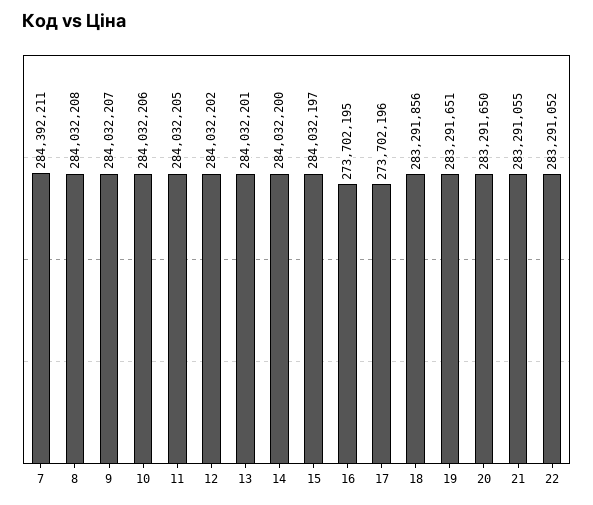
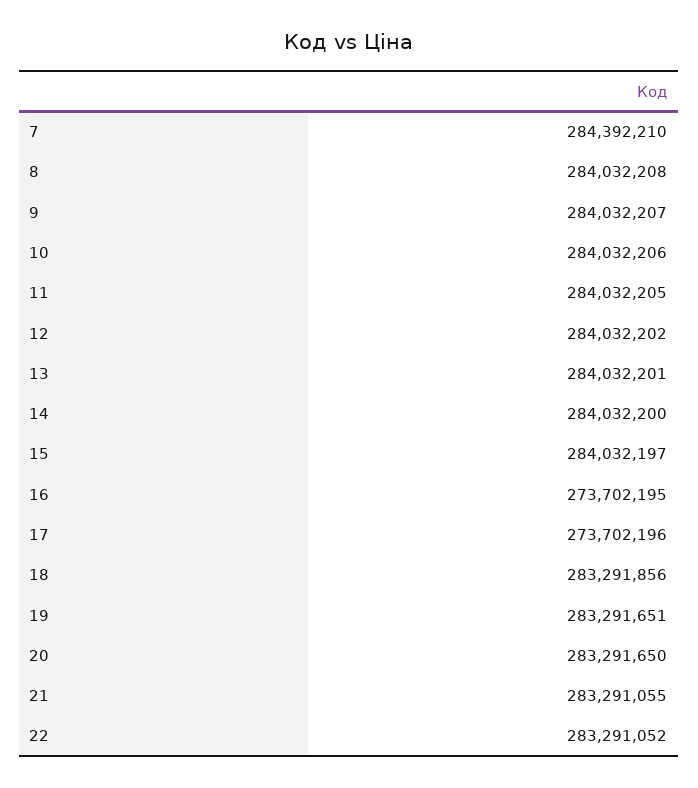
7: 284392211 -> 284392210

